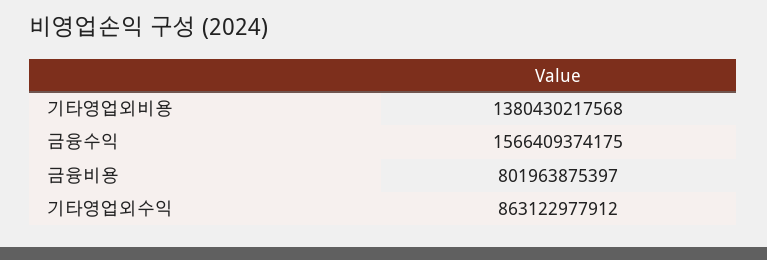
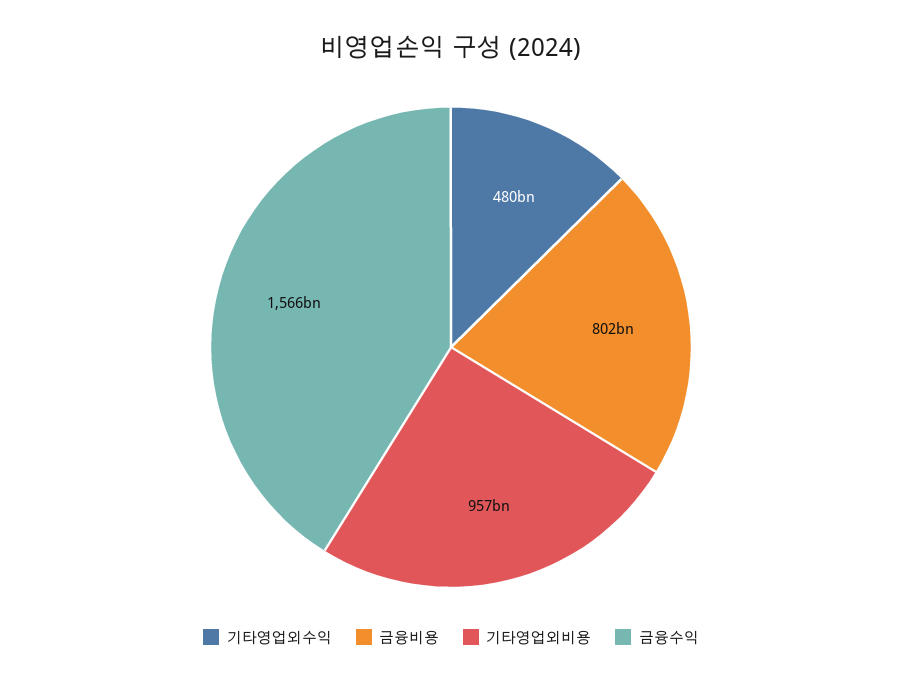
기타영업외비용: 1380430217568 -> 957000000000
기타영업외수익: 863122977912 -> 480000000000

